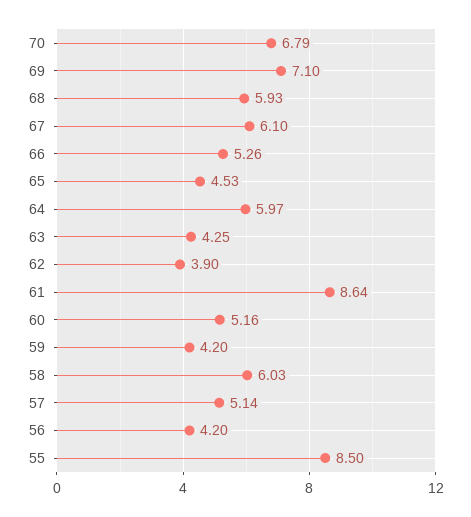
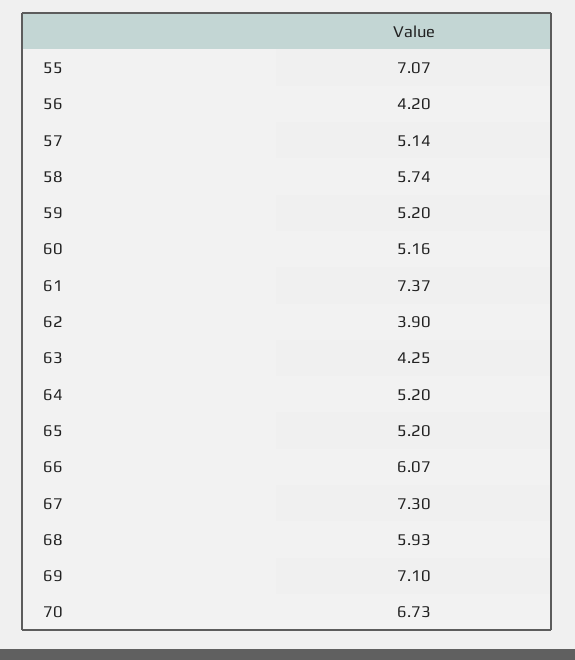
70: 6.79 -> 6.73
67: 6.1 -> 7.3
66: 5.26 -> 6.07
65: 4.53 -> 5.2
64: 5.97 -> 5.2
61: 8.64 -> 7.37
59: 4.2 -> 5.2
58: 6.03 -> 5.74
55: 8.5 -> 7.07

